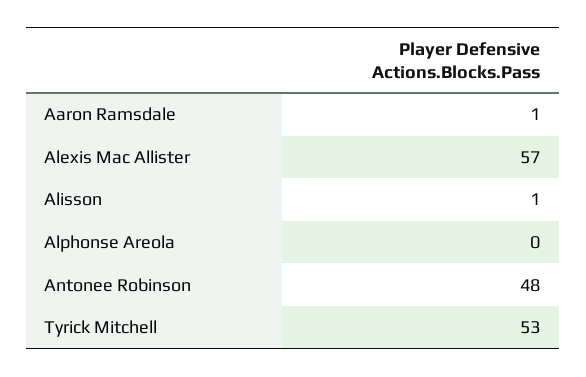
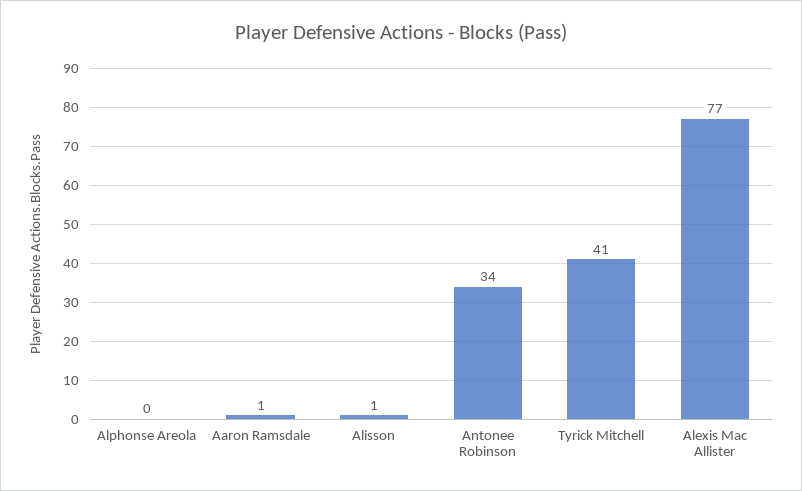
Alexis Mac Allister: 57 -> 77
Antonee Robinson: 48 -> 34
Tyrick Mitchell: 53 -> 41

